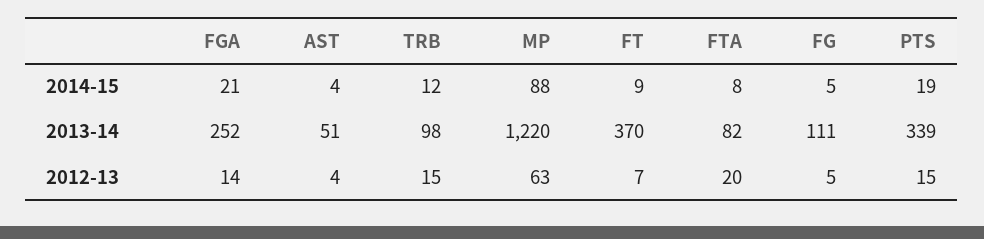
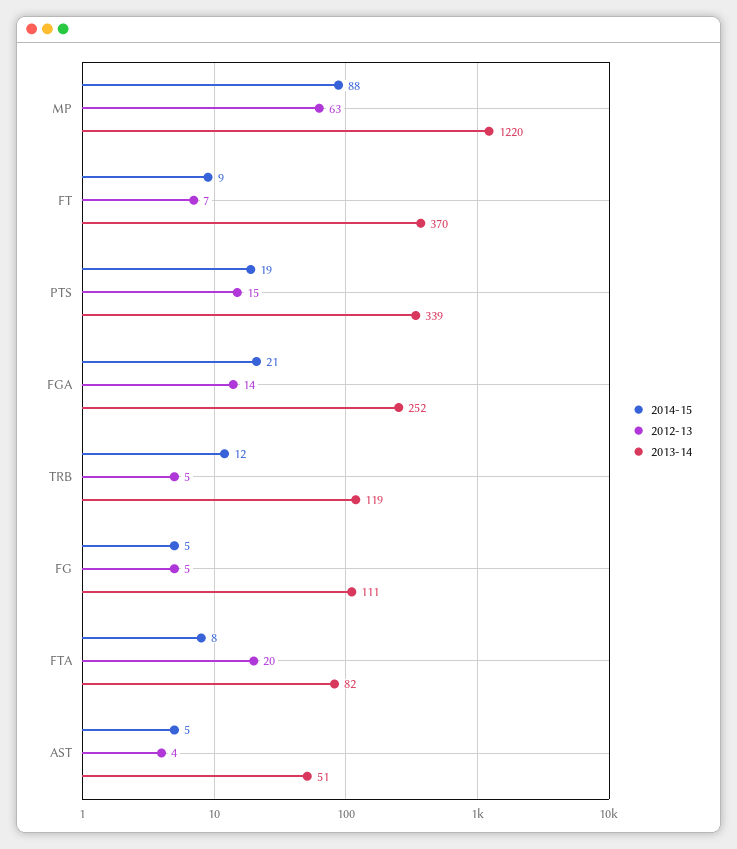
2014-15, AST: 4 -> 5
2013-14, TRB: 98 -> 119
2012-13, TRB: 15 -> 5

